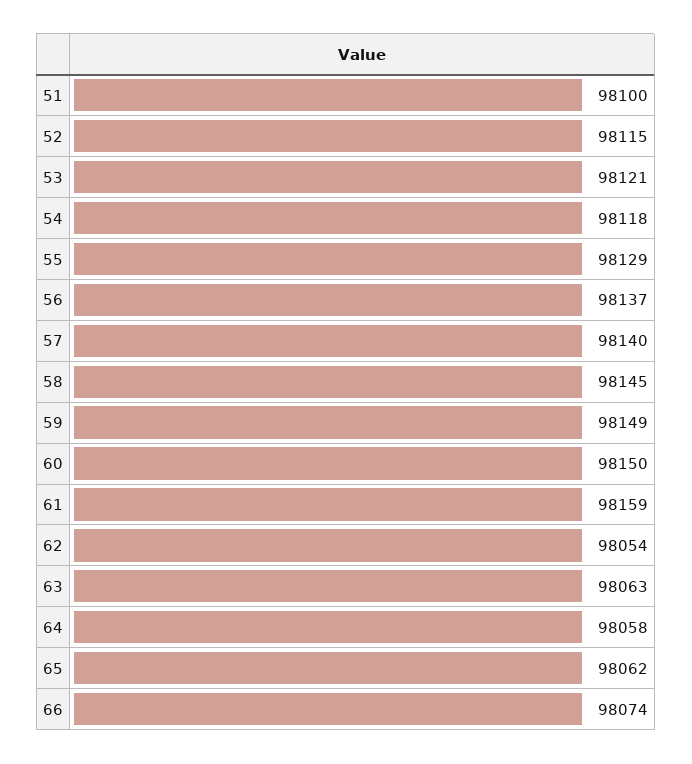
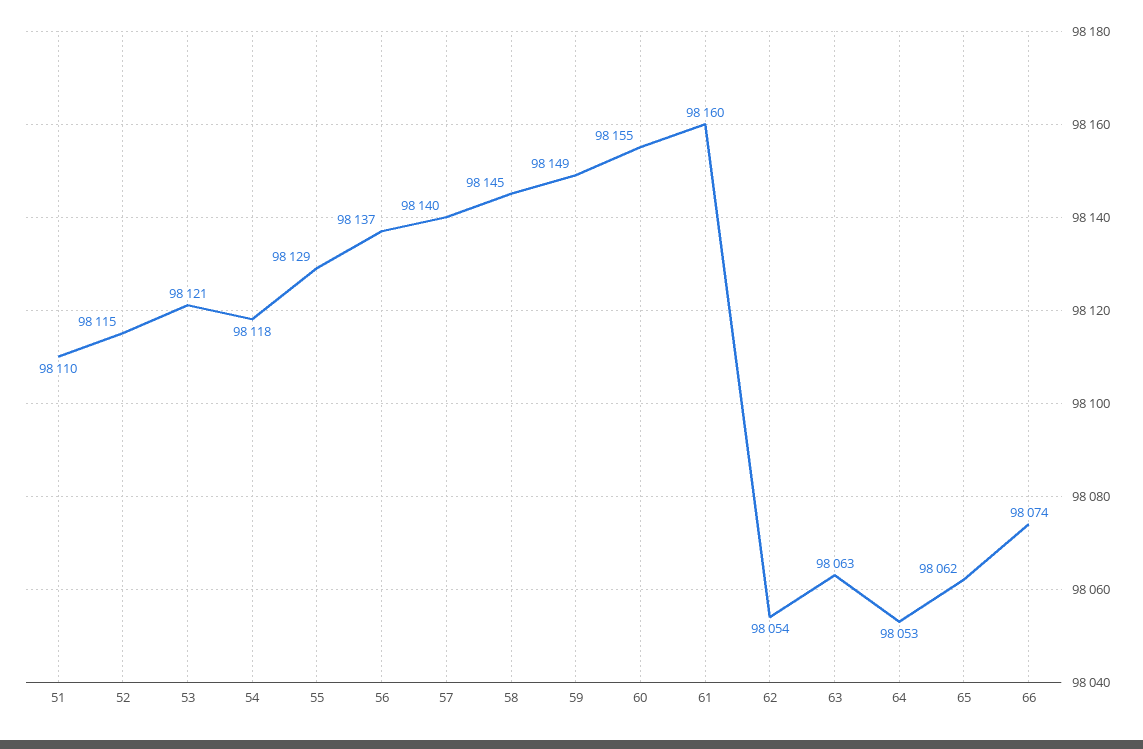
51: 98100 -> 98110
60: 98150 -> 98155
61: 98159 -> 98160
64: 98058 -> 98053

